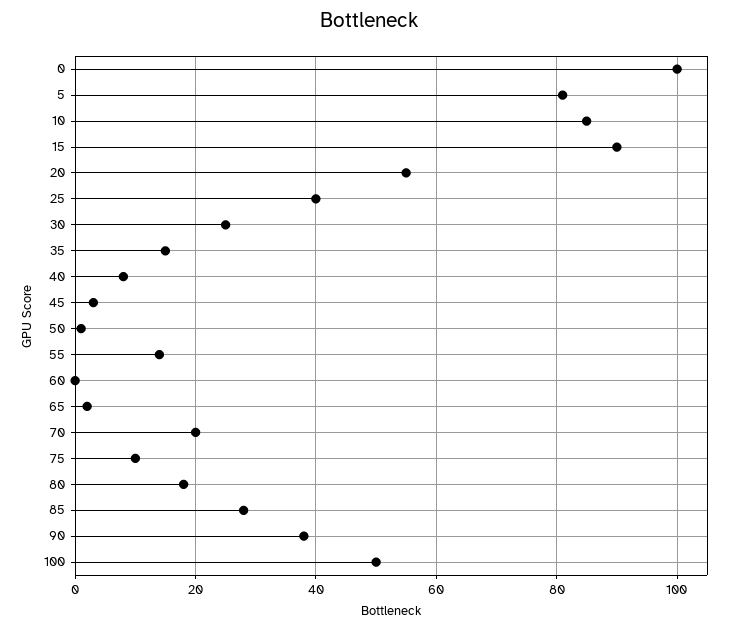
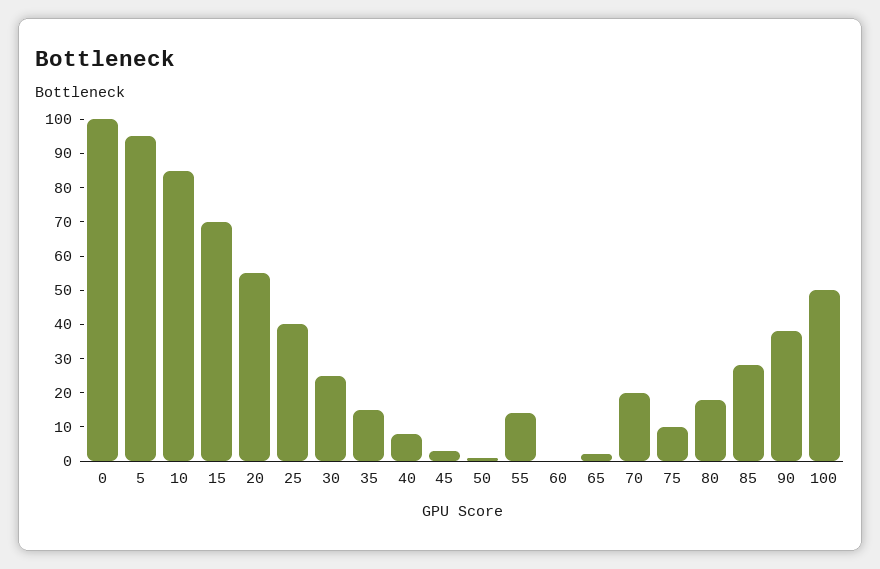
5: 80 -> 95
15: 90 -> 70

